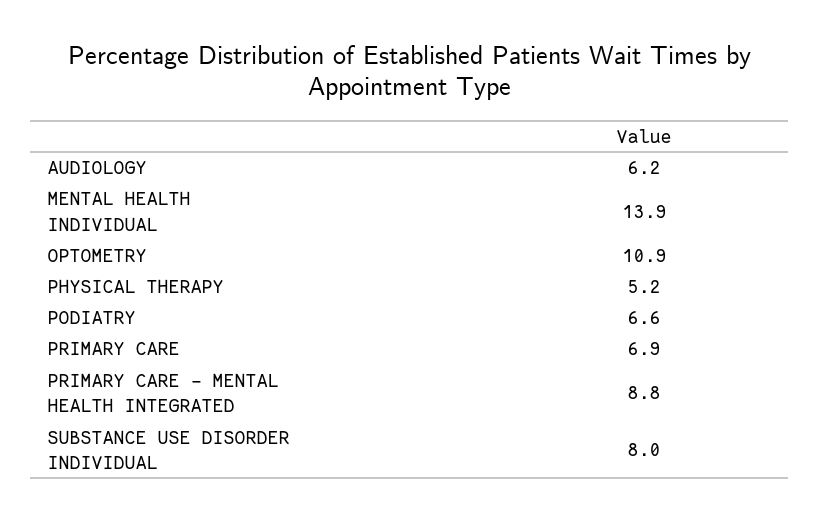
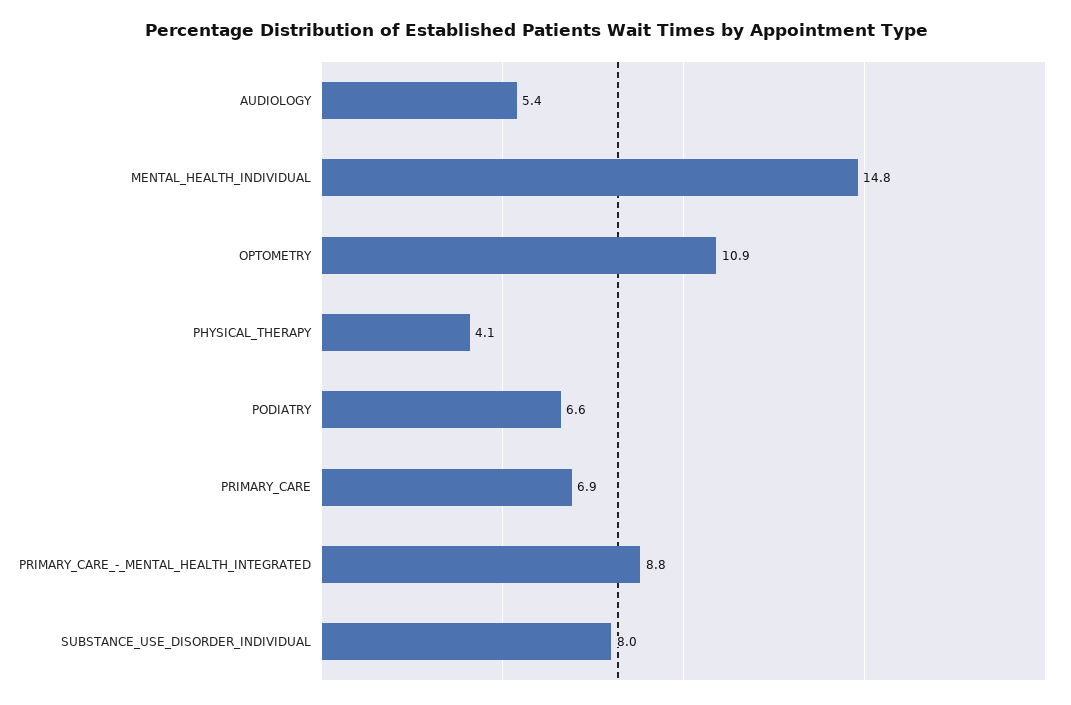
AUDIOLOGY: 6.2 -> 5.4
MENTAL HEALTH INDIVIDUAL: 13.9 -> 14.8
PHYSICAL THERAPY: 5.2 -> 4.1

